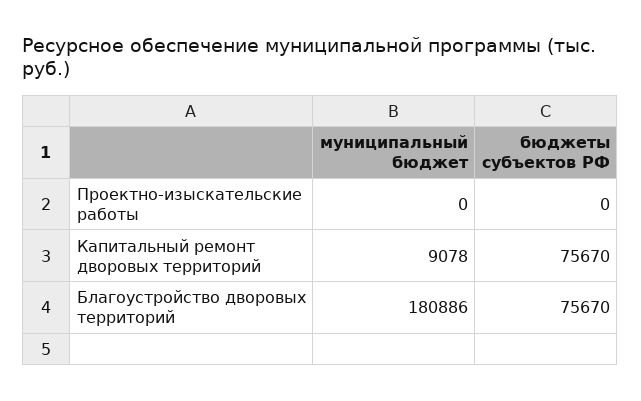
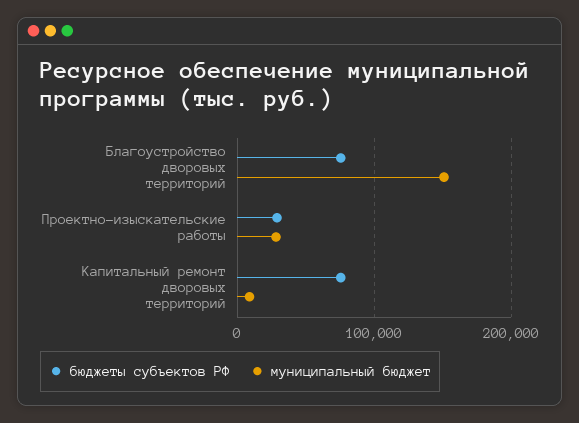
муниципальный бюджет, Проектно-изыскательские работы: 0 -> 30000
бюджеты субъектов РФ, Проектно-изыскательские работы: 0 -> 30000
муниципальный бюджет, Благоустройство дворовых территорий: 180886 -> 150000

